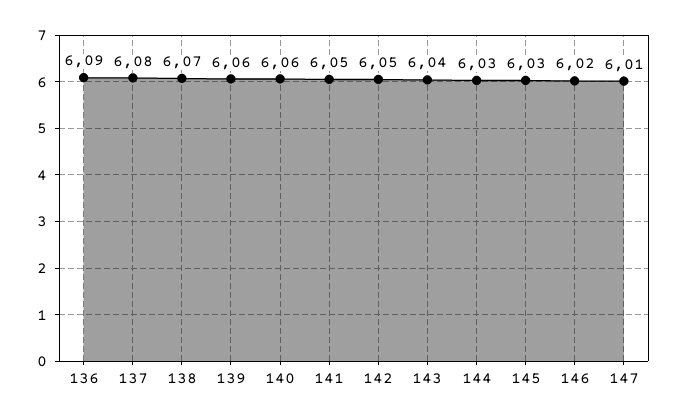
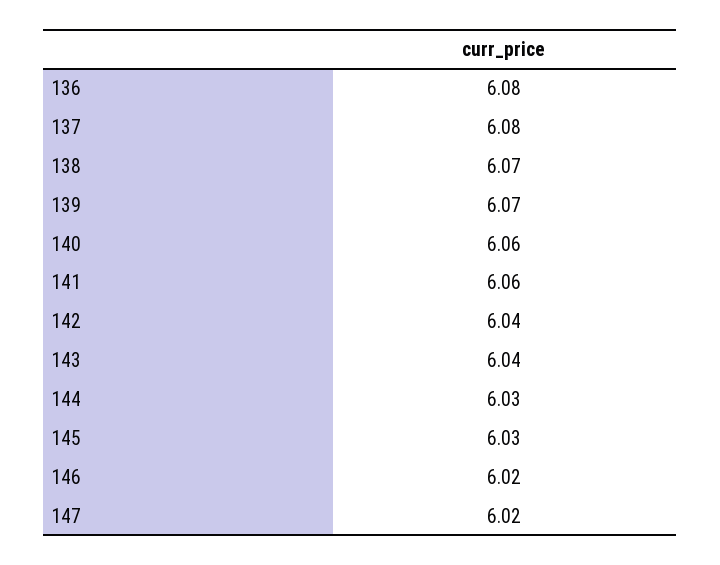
136: 6.09 -> 6.08
139: 6.06 -> 6.07
141: 6.05 -> 6.06
142: 6.05 -> 6.04
147: 6.01 -> 6.02

